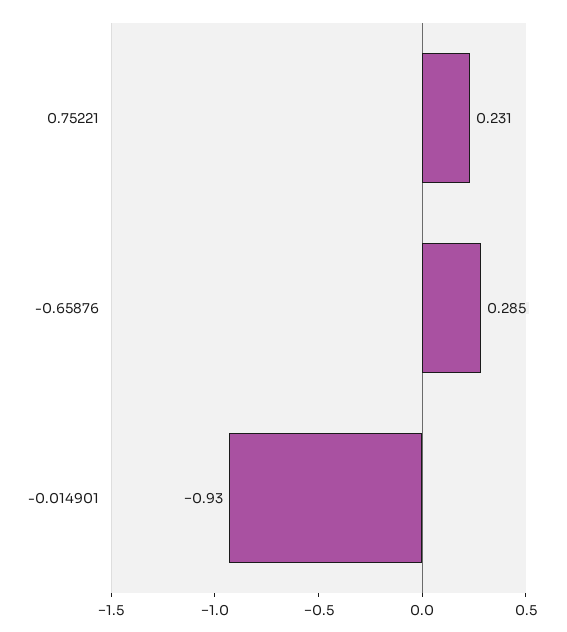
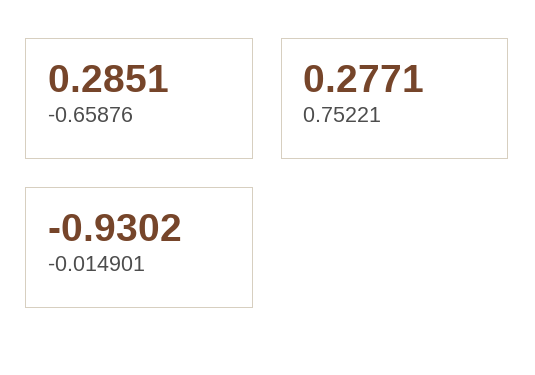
0.75221: 0.231 -> 0.2771

